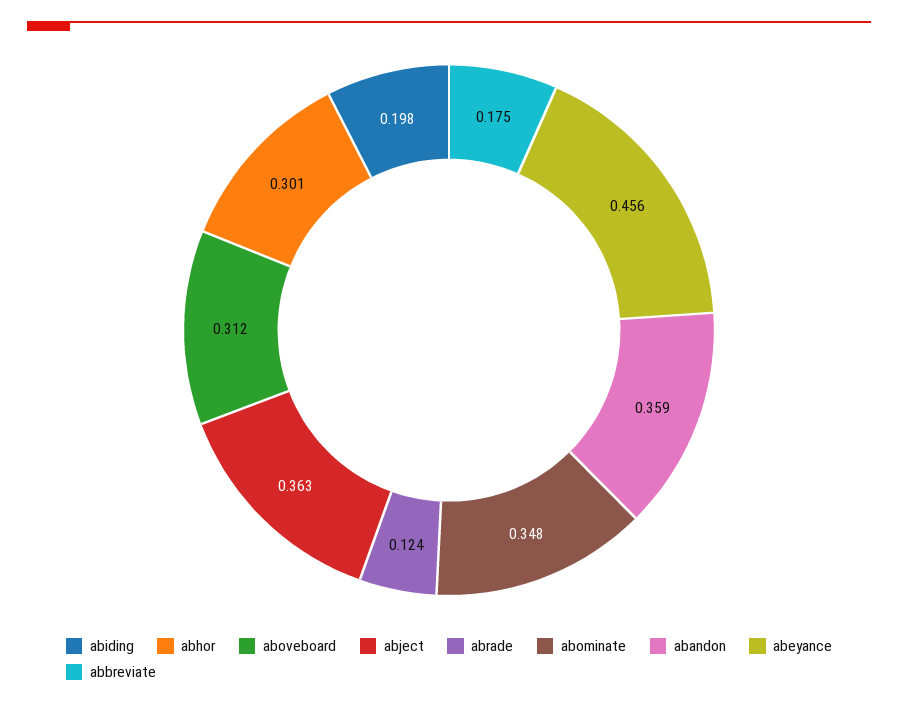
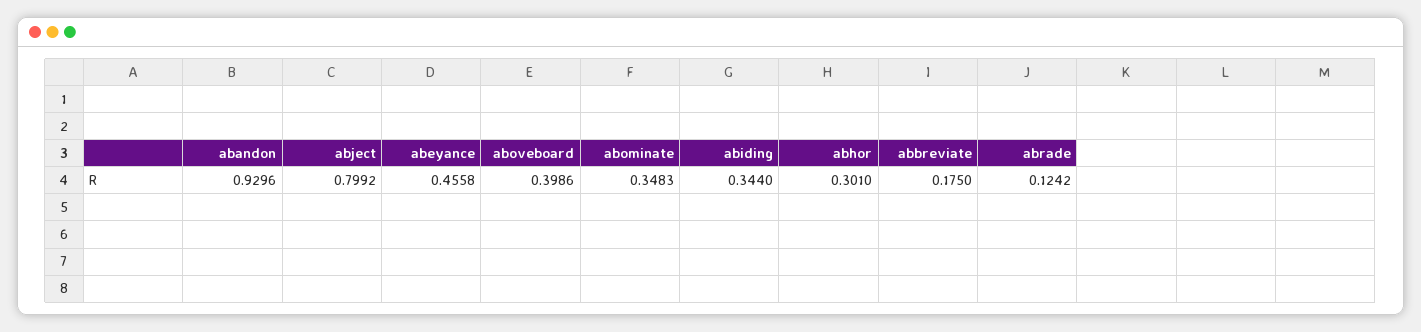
abiding: 0.198 -> 0.344
aboveboard: 0.312 -> 0.3986
abject: 0.363 -> 0.7992
abandon: 0.359 -> 0.9296

